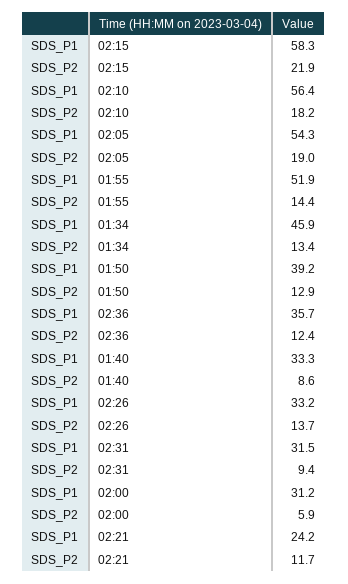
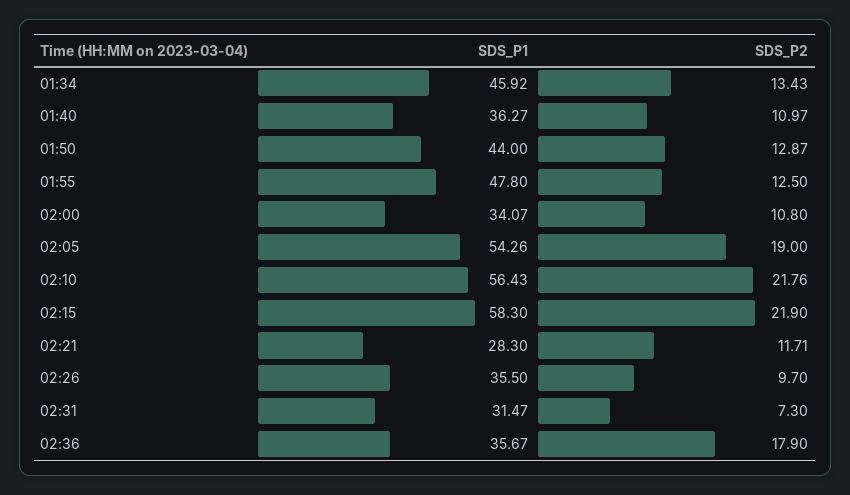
SDS_P2, 02:10: 18.2 -> 21.76
SDS_P1, 01:55: 51.9 -> 47.8
SDS_P2, 01:55: 14.4 -> 12.5
SDS_P1, 01:50: 39.2 -> 44
SDS_P2, 02:36: 12.4 -> 17.9
SDS_P1, 01:40: 33.3 -> 36.27
SDS_P2, 01:40: 8.6 -> 10.97
SDS_P1, 02:26: 33.2 -> 35.5
SDS_P2, 02:26: 13.7 -> 9.7
SDS_P2, 02:31: 9.4 -> 7.3
SDS_P1, 02:00: 31.2 -> 34.07
SDS_P2, 02:00: 5.9 -> 10.8
SDS_P1, 02:21: 24.2 -> 28.3

